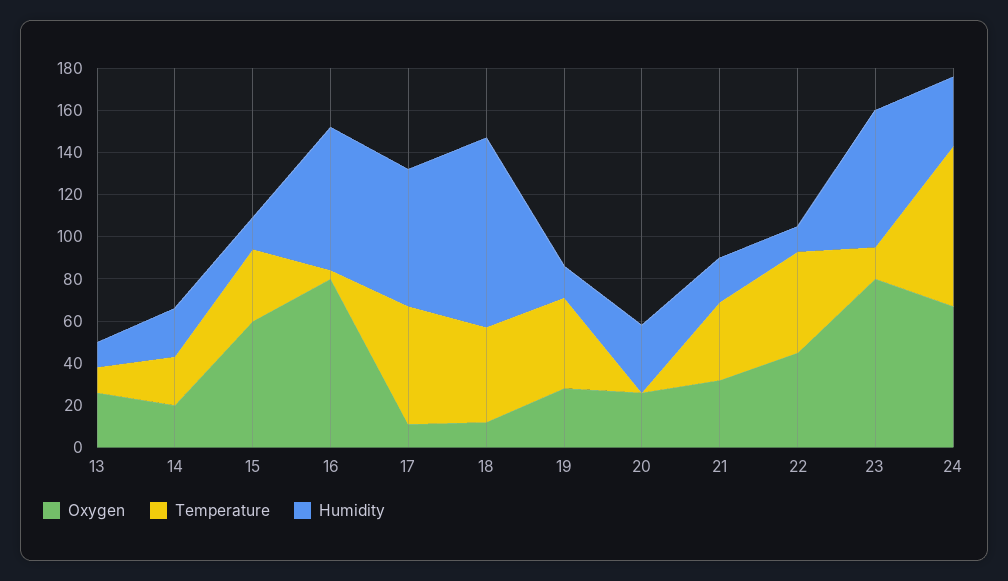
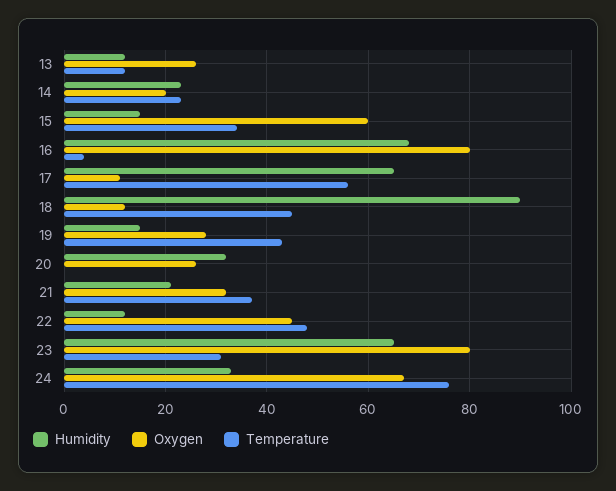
Temperature, 23: 15 -> 30

